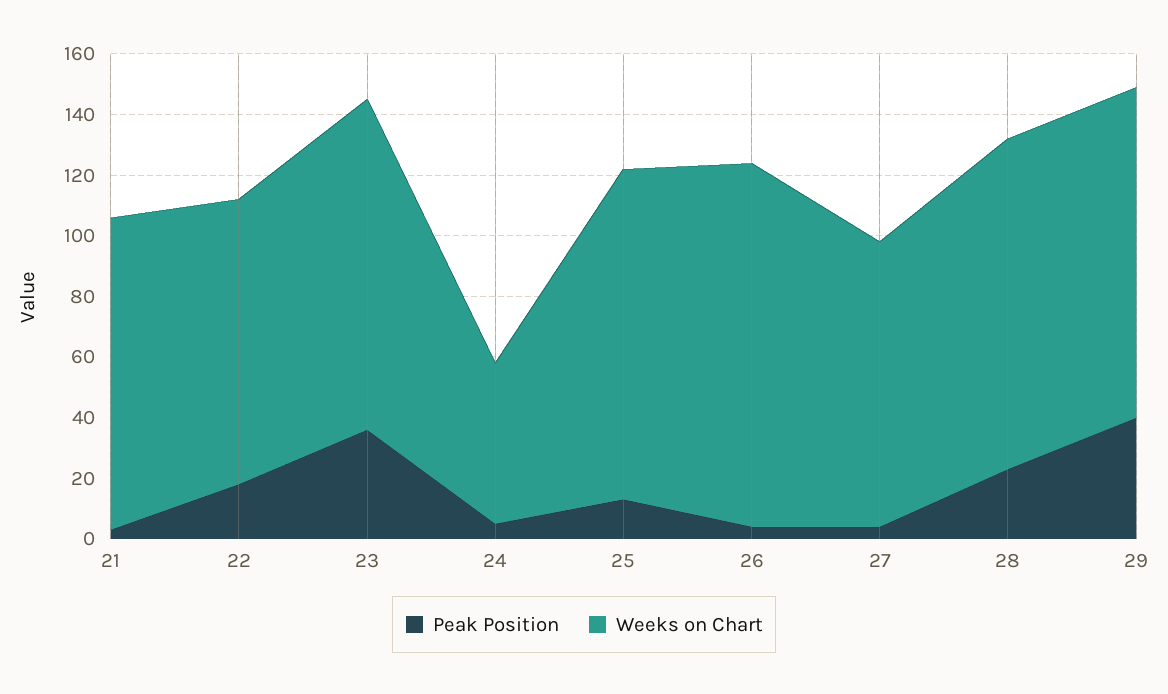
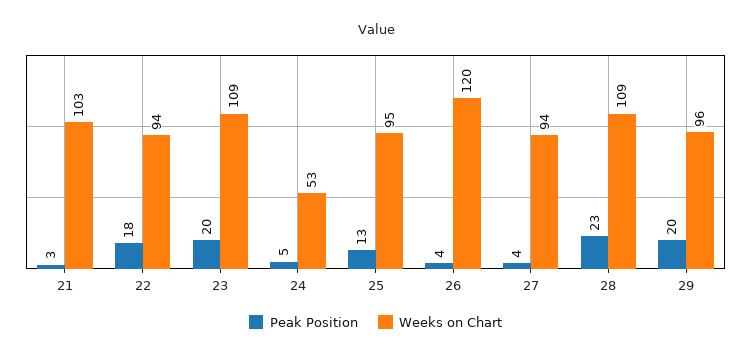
Peak Position, 23: 35 -> 20
Weeks on Chart, 25: 110 -> 95
Peak Position, 29: 40 -> 20
Weeks on Chart, 29: 110 -> 96

